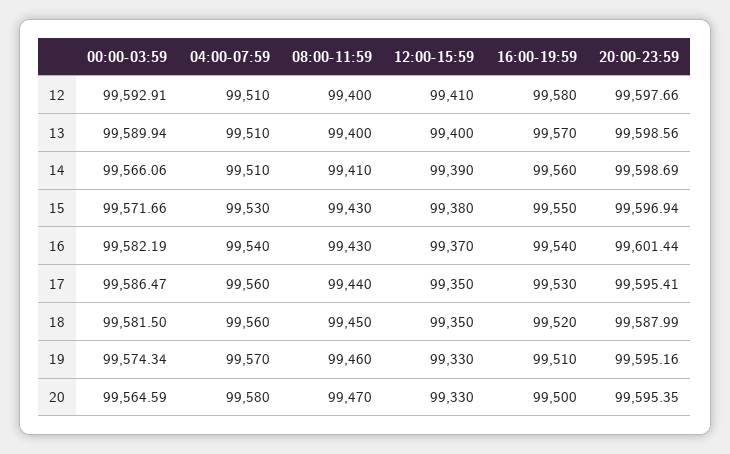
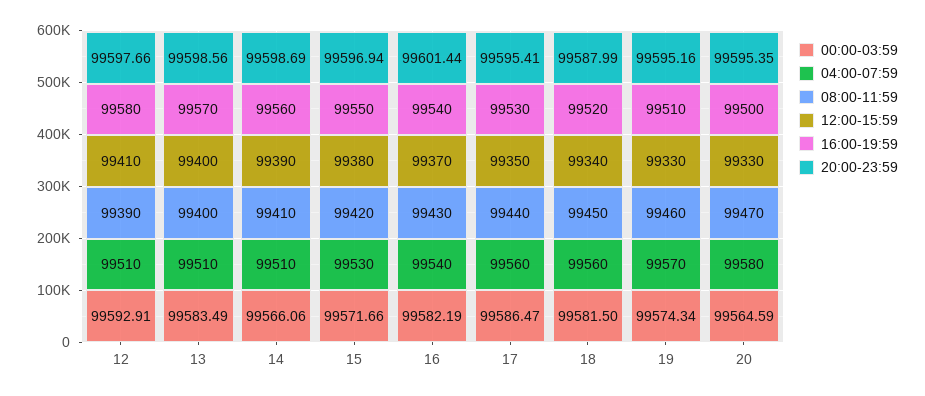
08:00-11:59, 12: 99400 -> 99390
00:00-03:59, 13: 99589.94 -> 99583.49
08:00-11:59, 15: 99430 -> 99420
12:00-15:59, 18: 99350 -> 99340

